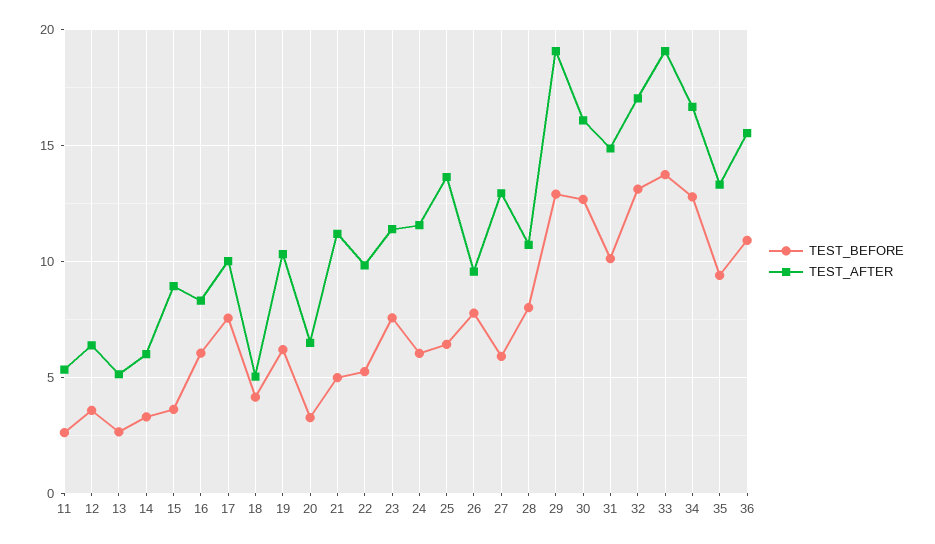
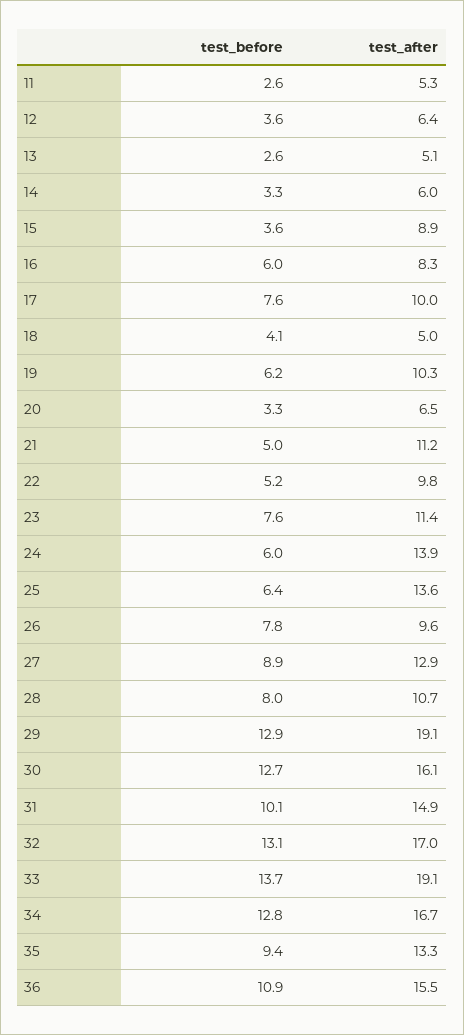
TEST_AFTER, 24: 11.5 -> 13.9
TEST_BEFORE, 27: 6 -> 8.9

